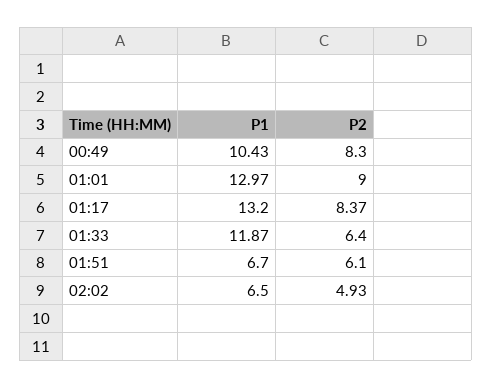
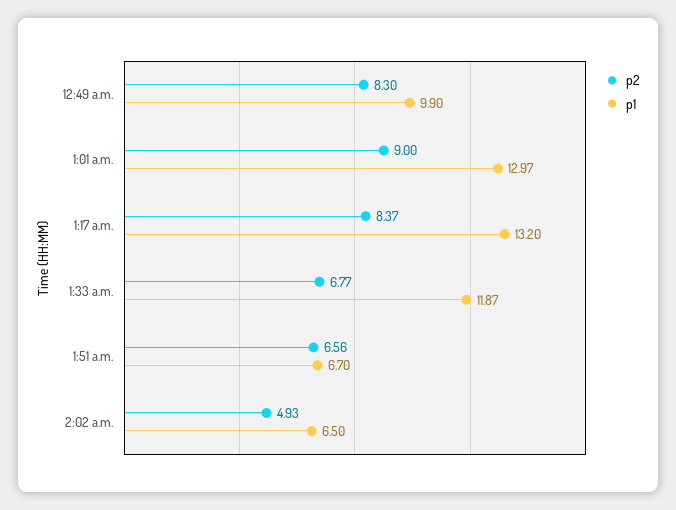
P1, 00:49: 10.43 -> 9.9
P2, 01:33: 6.4 -> 6.77
P2, 01:51: 6.1 -> 6.56

